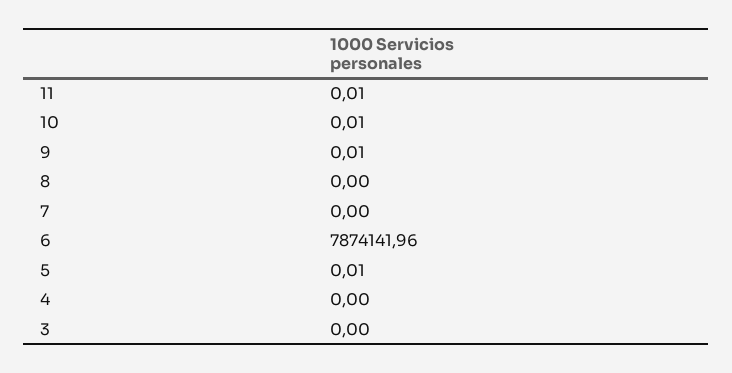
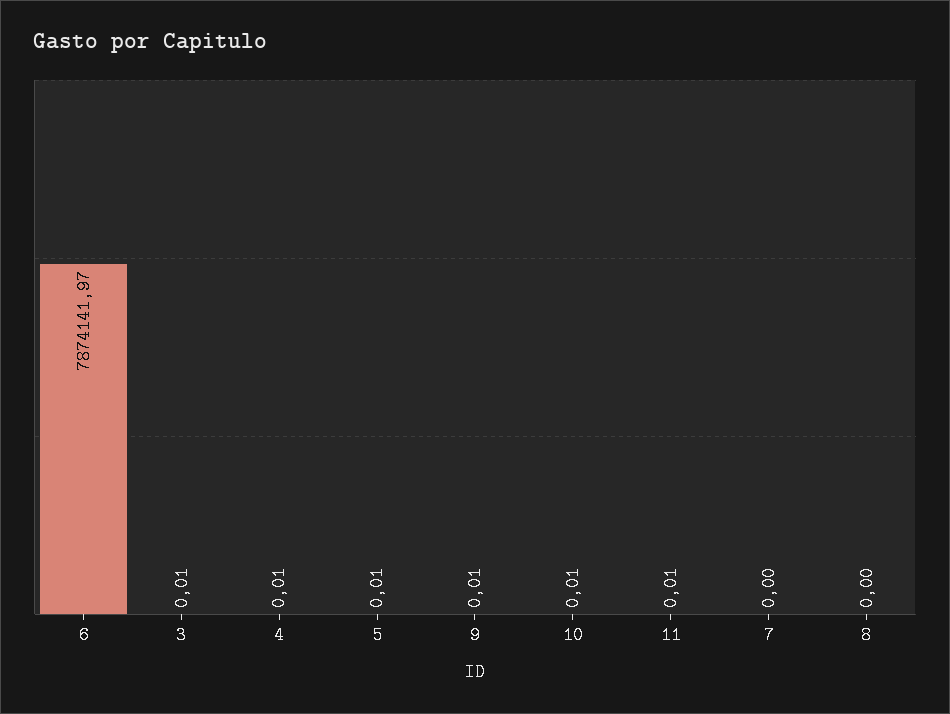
6: 7874141.96 -> 7874141.97
4: 0 -> 0.01
3: 0 -> 0.01

